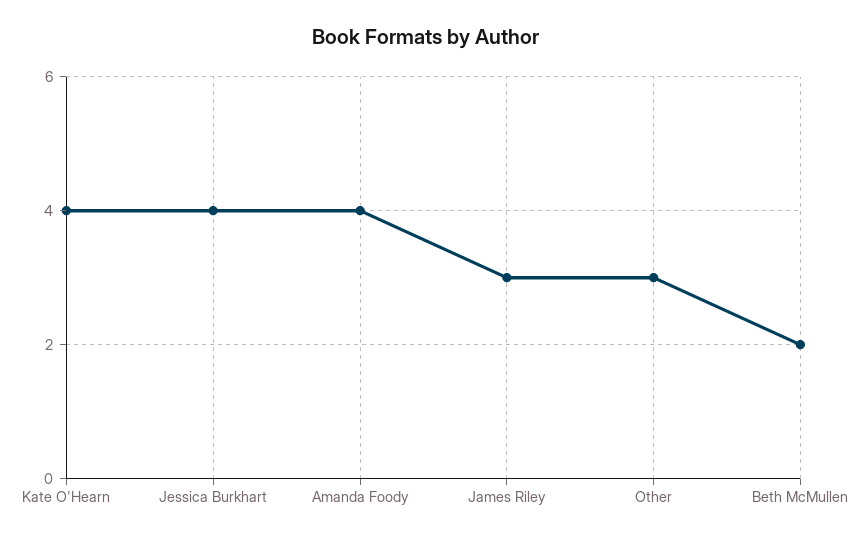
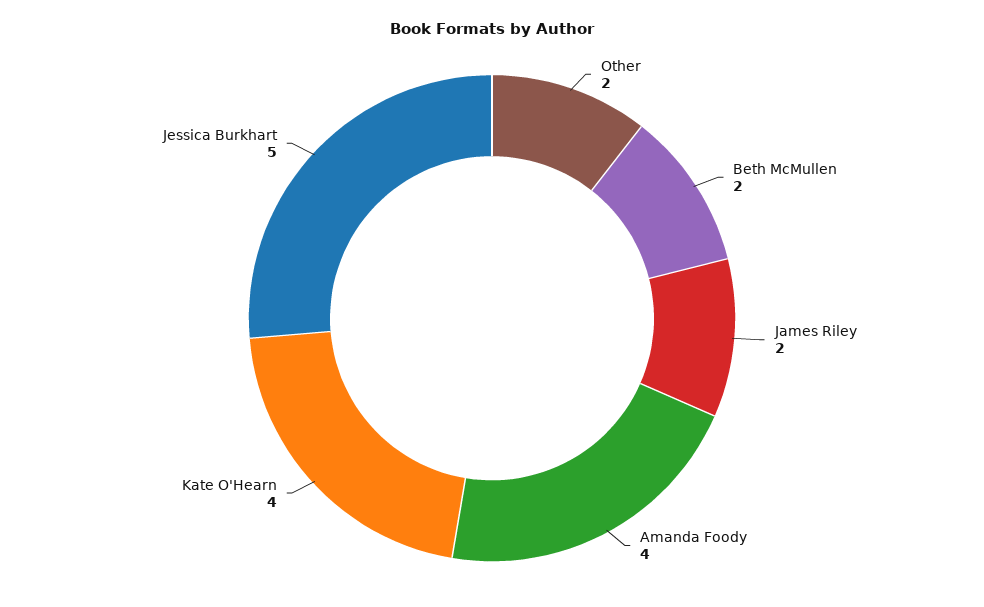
Jessica Burkhart: 4 -> 5
James Riley: 3 -> 2
Other: 3 -> 2

